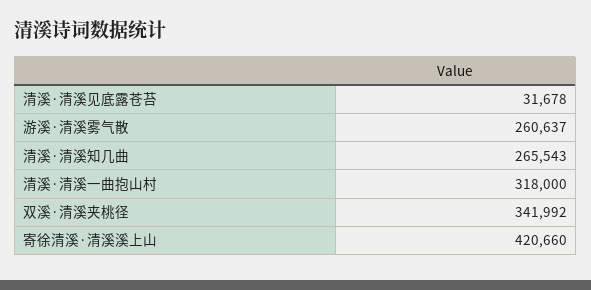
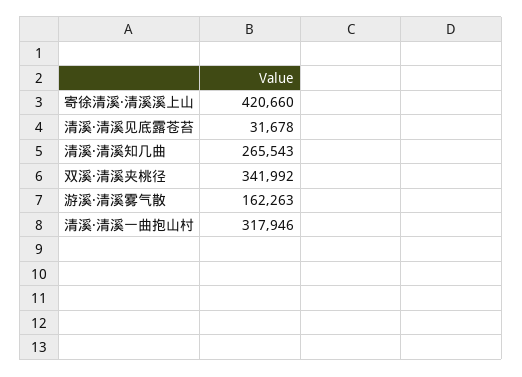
游溪·清溪雾气散: 260637 -> 162263
清溪·清溪一曲抱山村: 318000 -> 317946

